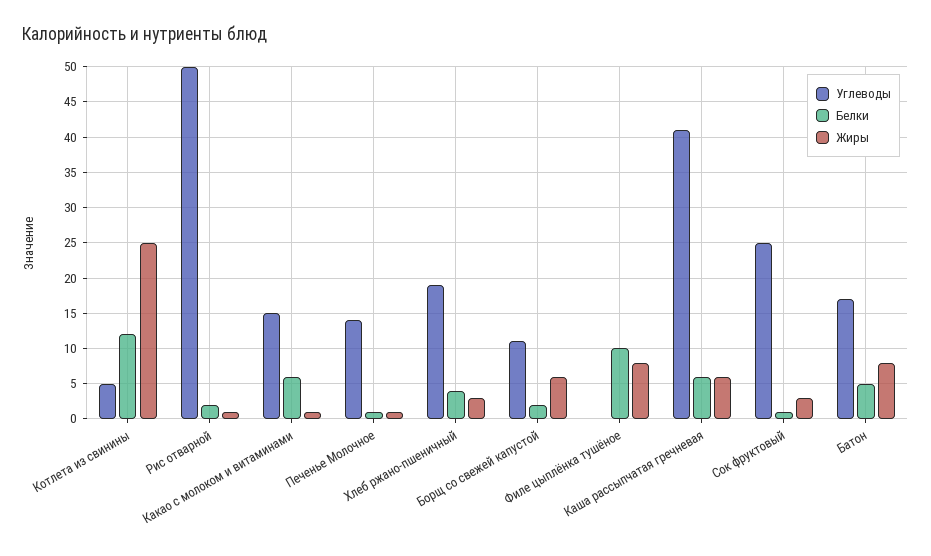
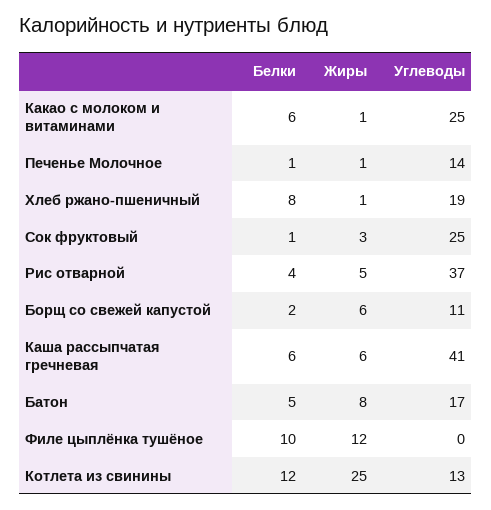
Углеводы, Котлета из свинины: 5 -> 13
Углеводы, Рис отварной: 50 -> 37
Белки, Рис отварной: 2 -> 4
Жиры, Рис отварной: 1 -> 5
Углеводы, Какао с молоком и витаминами: 15 -> 25
Белки, Хлеб ржано-пшеничный: 4 -> 8
Жиры, Хлеб ржано-пшеничный: 3 -> 1
Жиры, Филе цыплёнка тушёное: 8 -> 12

